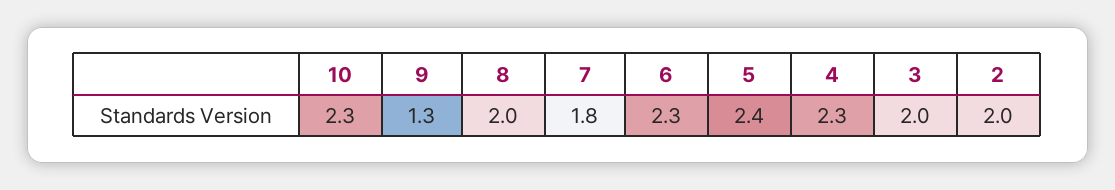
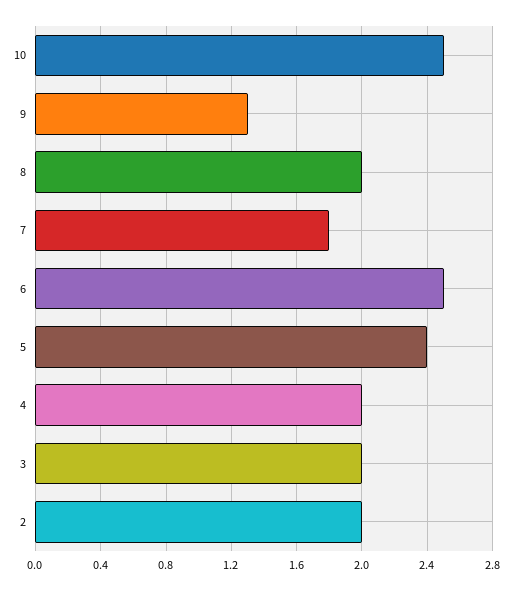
10: 2.3 -> 2.5
6: 2.3 -> 2.5
4: 2.3 -> 2

